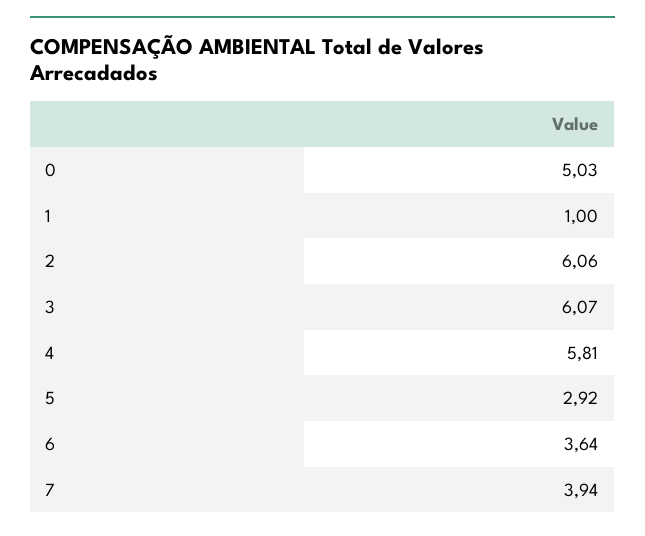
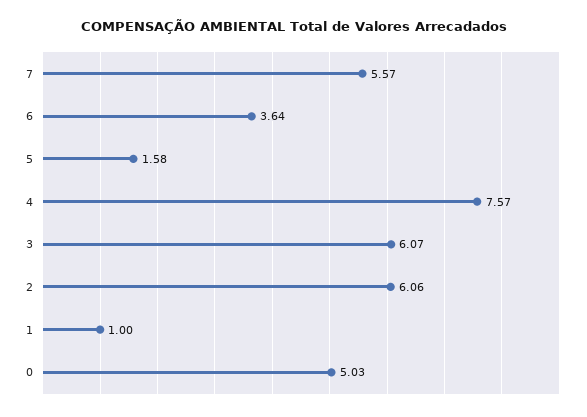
4: 5.81 -> 7.57
5: 2.92 -> 1.58
7: 3.94 -> 5.57

